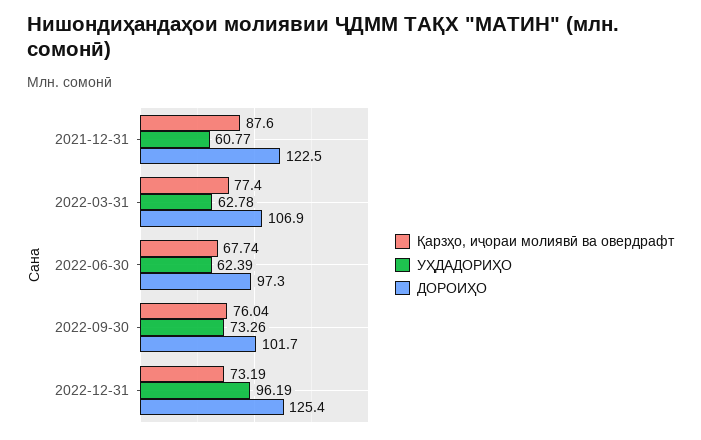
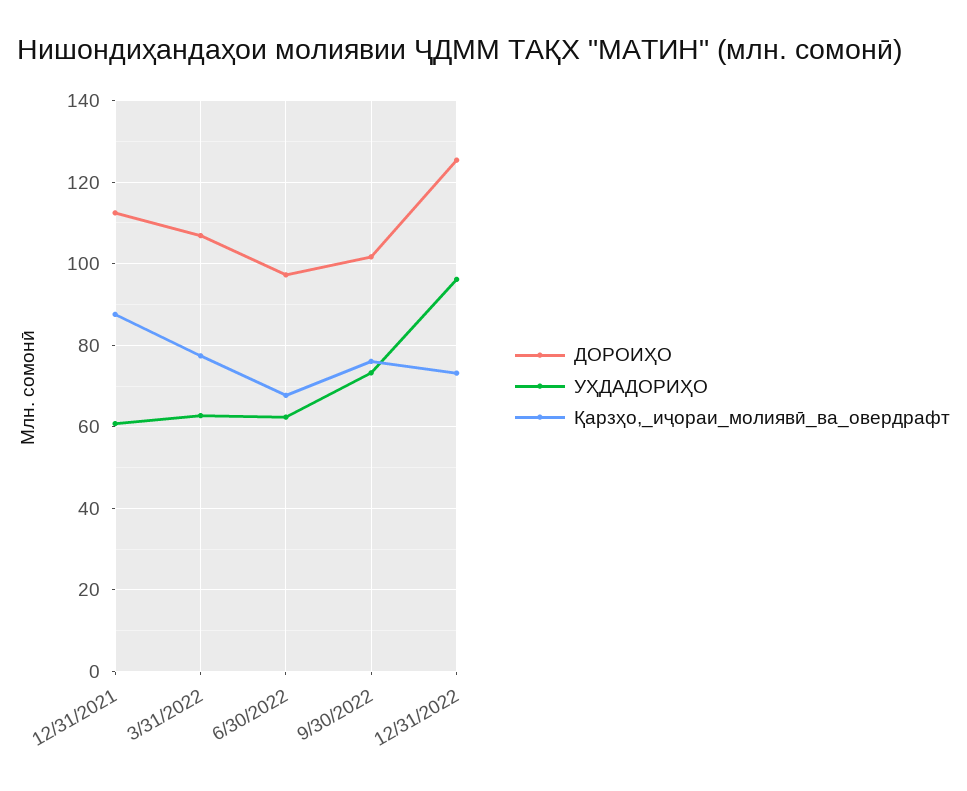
ДОРОИҲО, 2021-12-31: 122.5 -> 112

